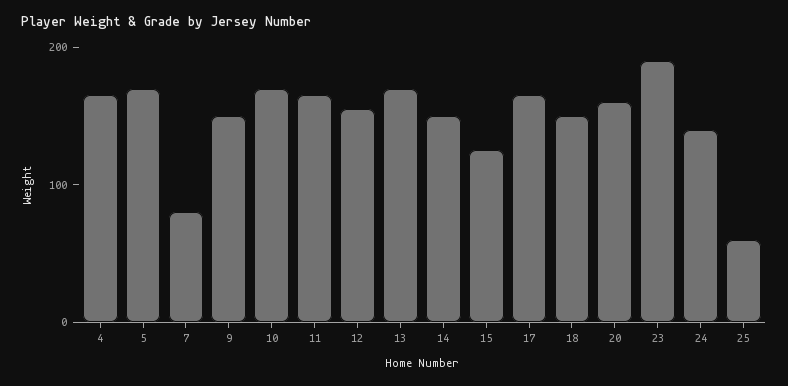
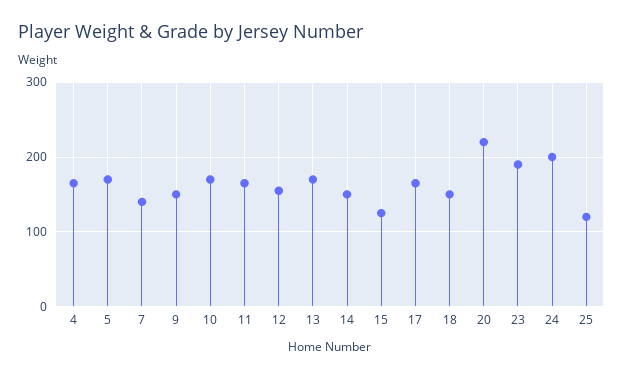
7: 80 -> 140
20: 160 -> 220
24: 140 -> 200
25: 60 -> 120

